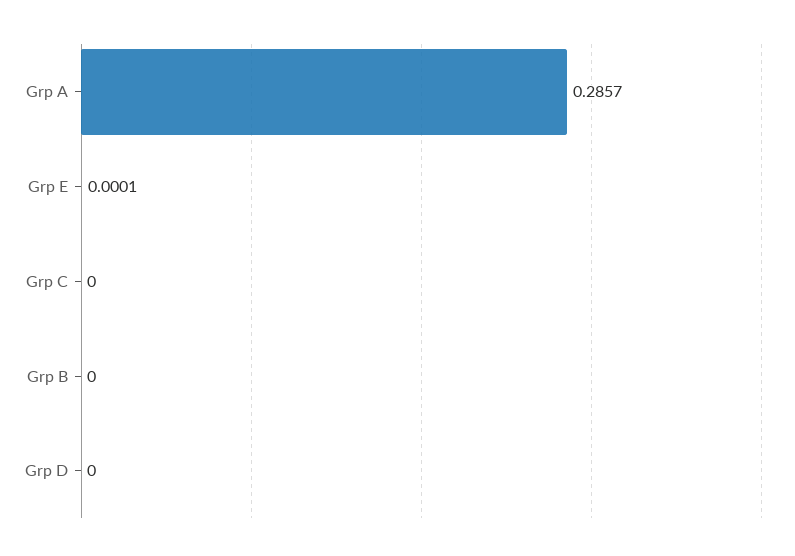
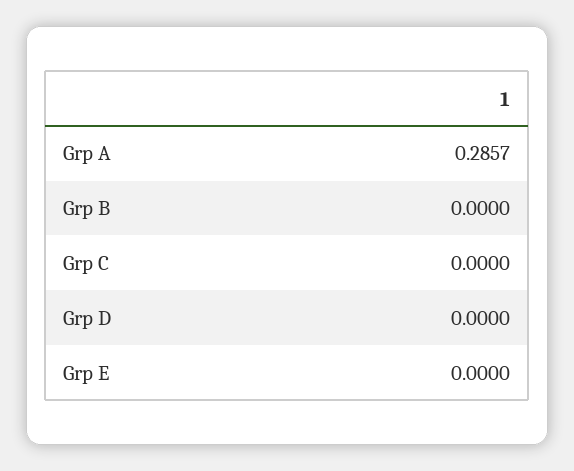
Grp E: 0.0001 -> 0

